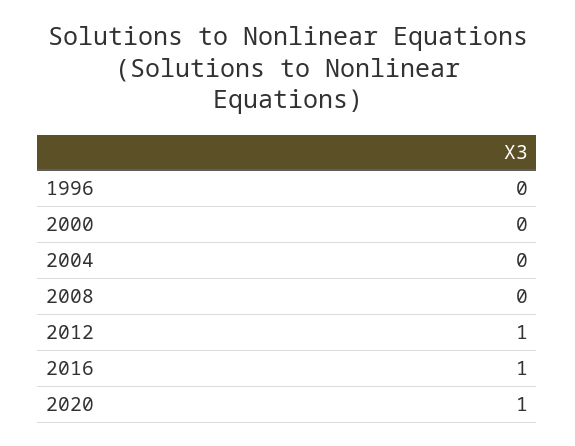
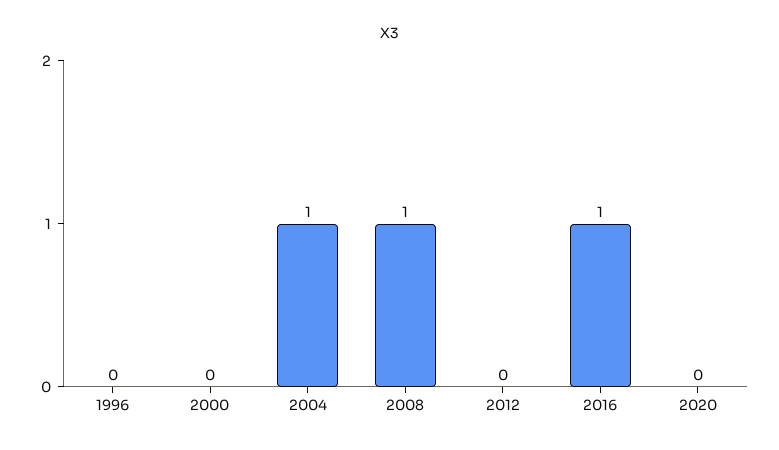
2004: 0 -> 1
2008: 0 -> 1
2012: 1 -> 0
2020: 1 -> 0

